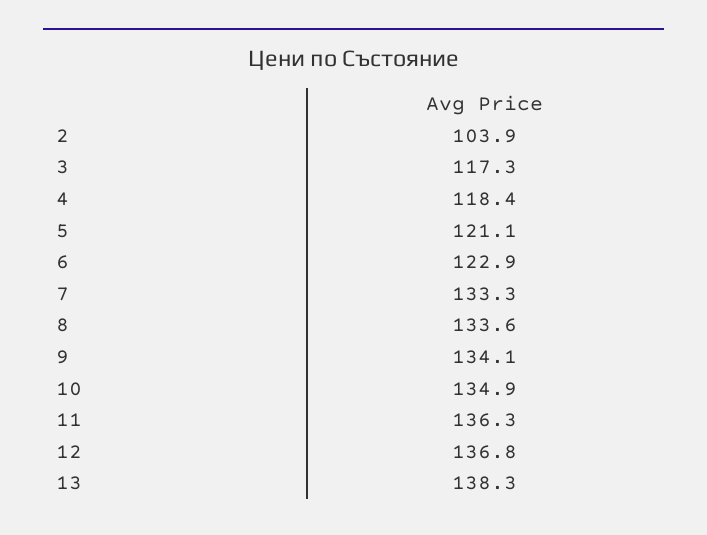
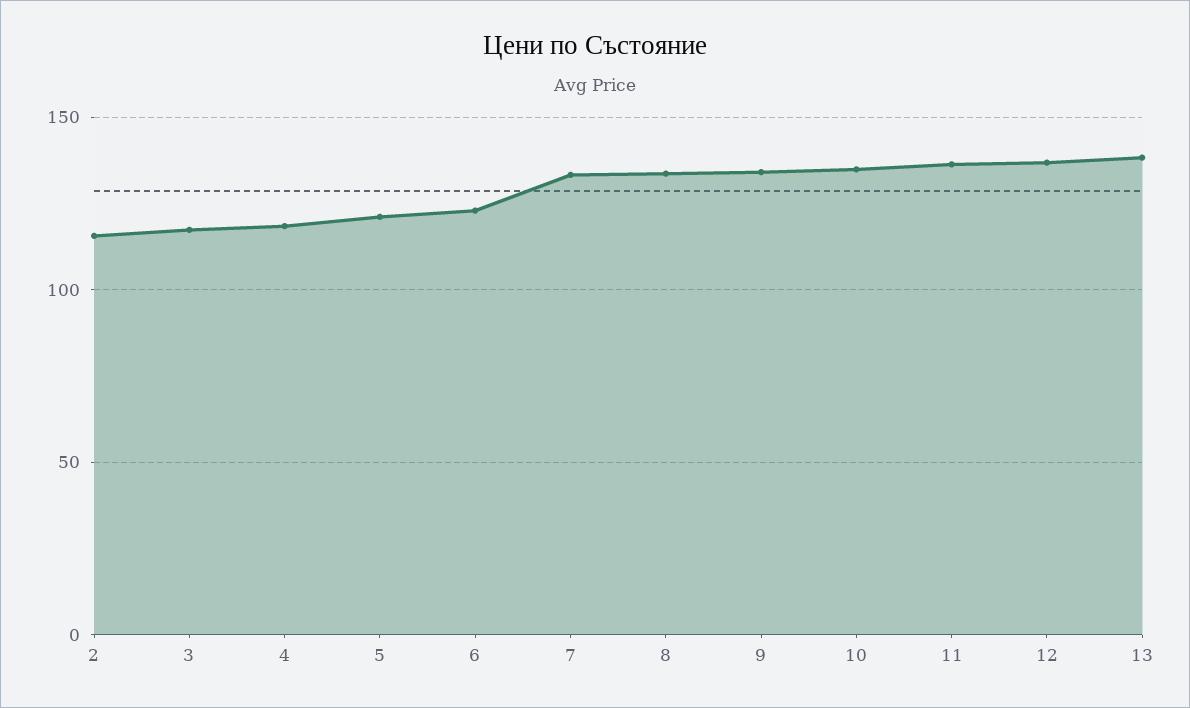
2: 103.9 -> 115

